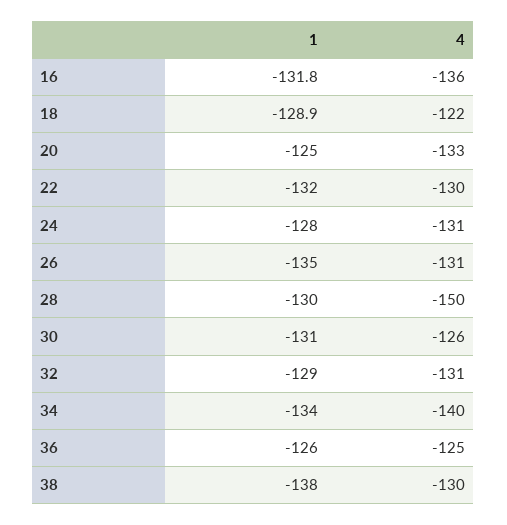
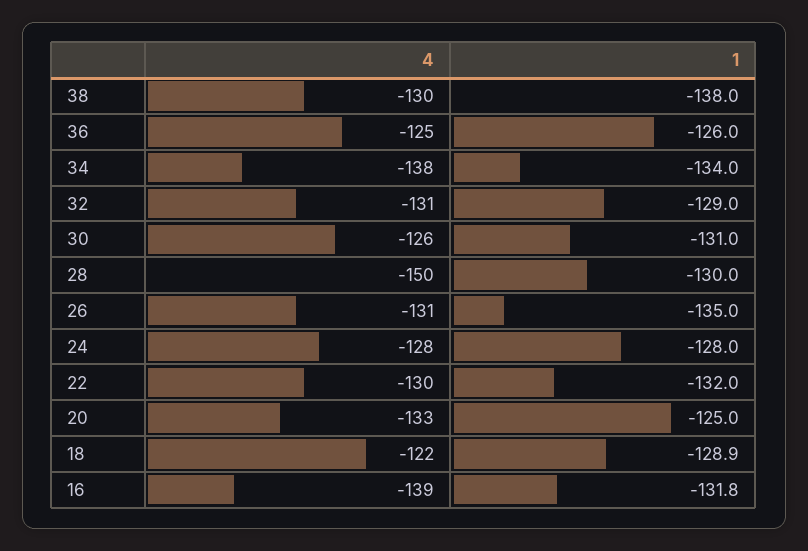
4, 16: -136 -> -139
4, 24: -131 -> -128
4, 34: -140 -> -138

